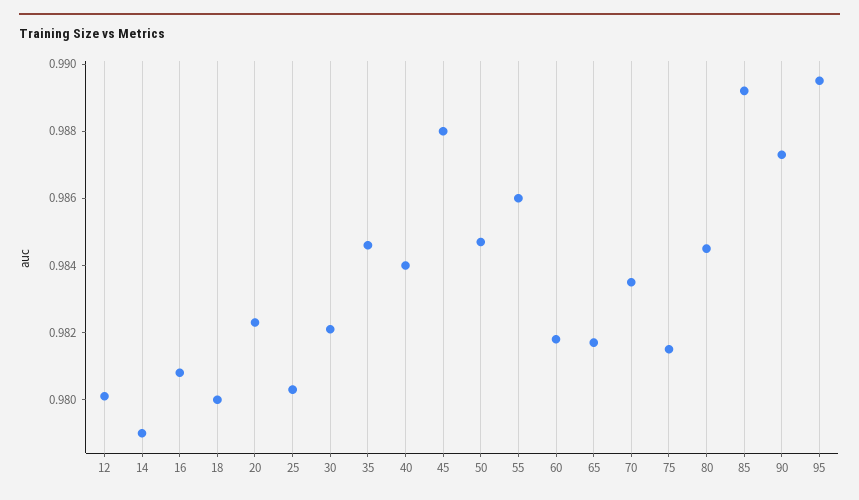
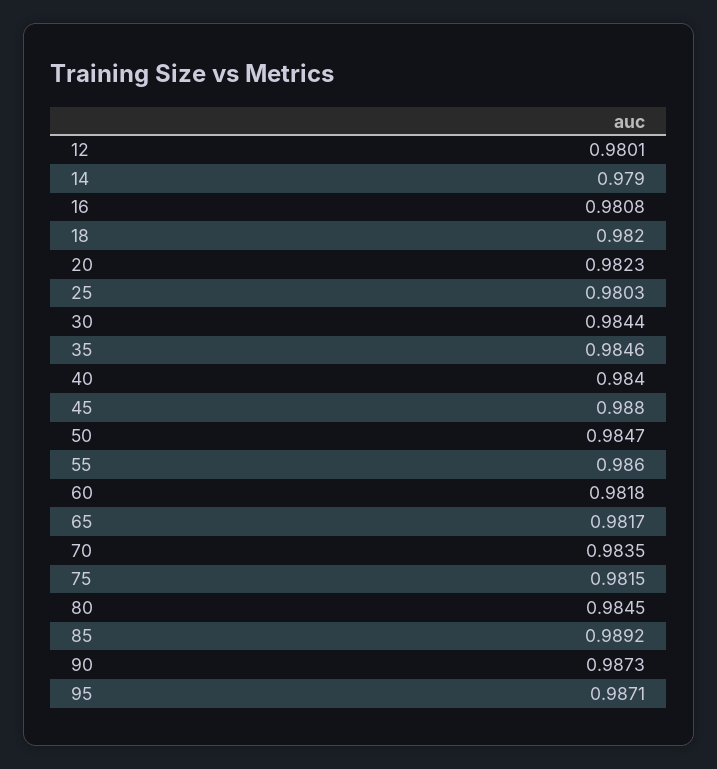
18: 0.98 -> 0.982
30: 0.982 -> 0.9844
95: 0.9895 -> 0.9871

